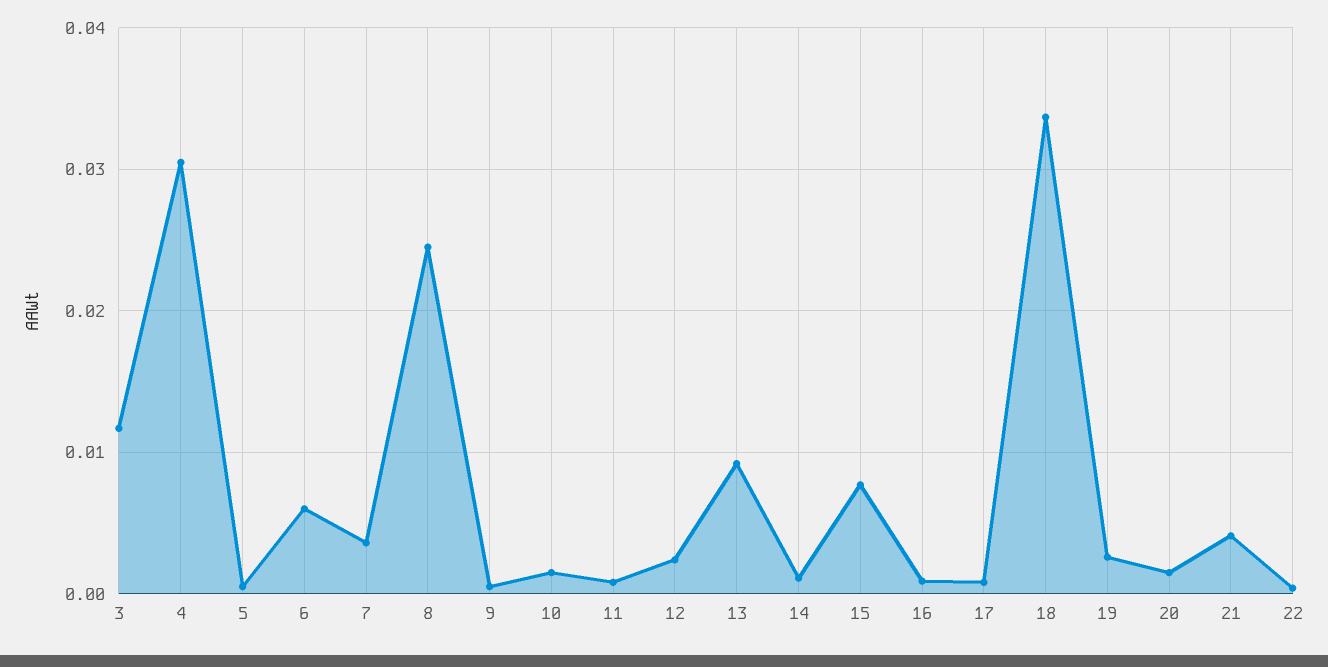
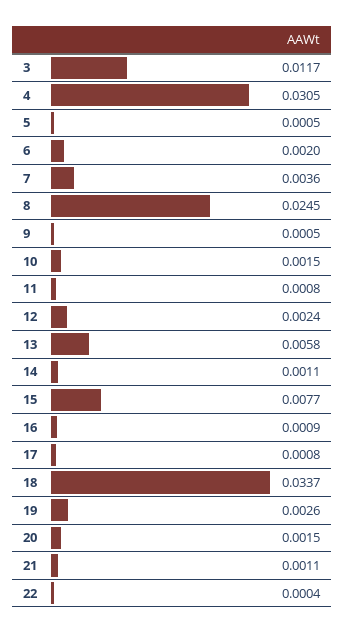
6: 0.006 -> 0.002
13: 0.009 -> 0.0058
21: 0.004 -> 0.0011

